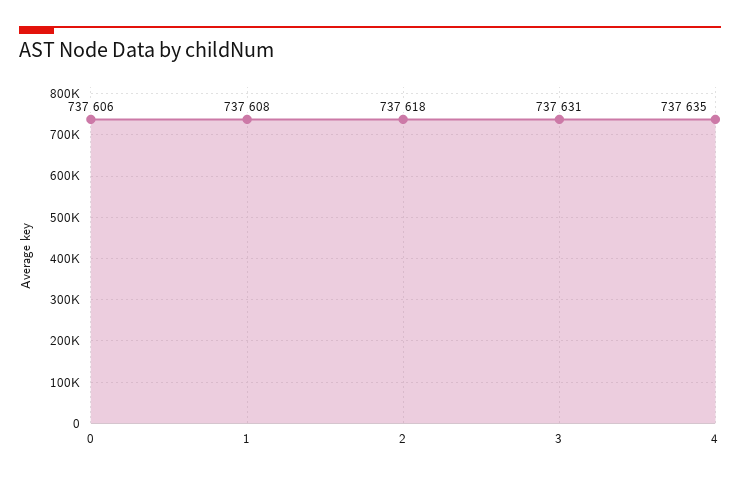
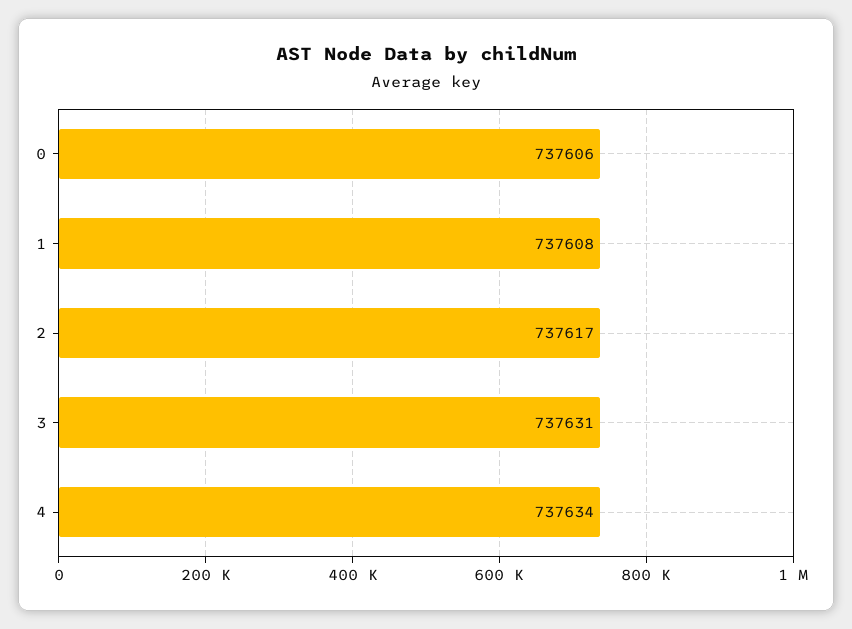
2: 737618 -> 737617
4: 737635 -> 737634

